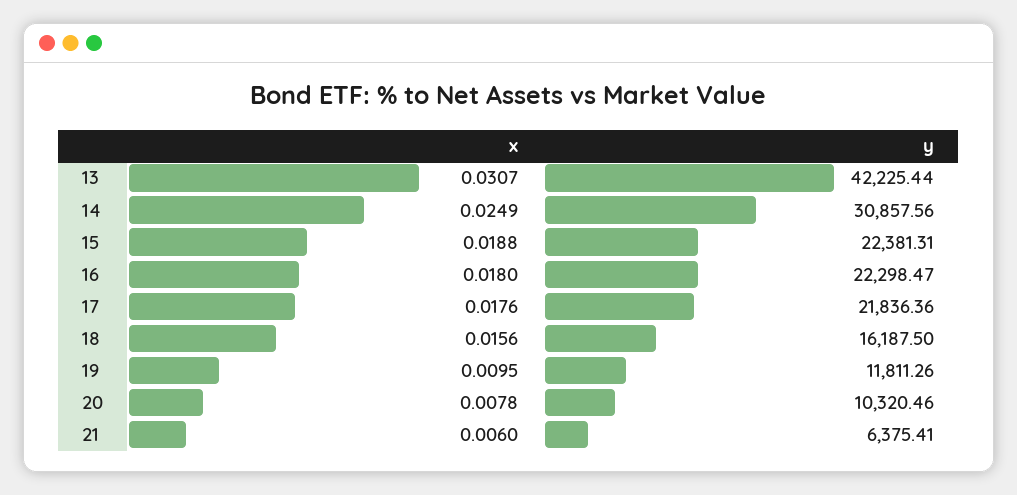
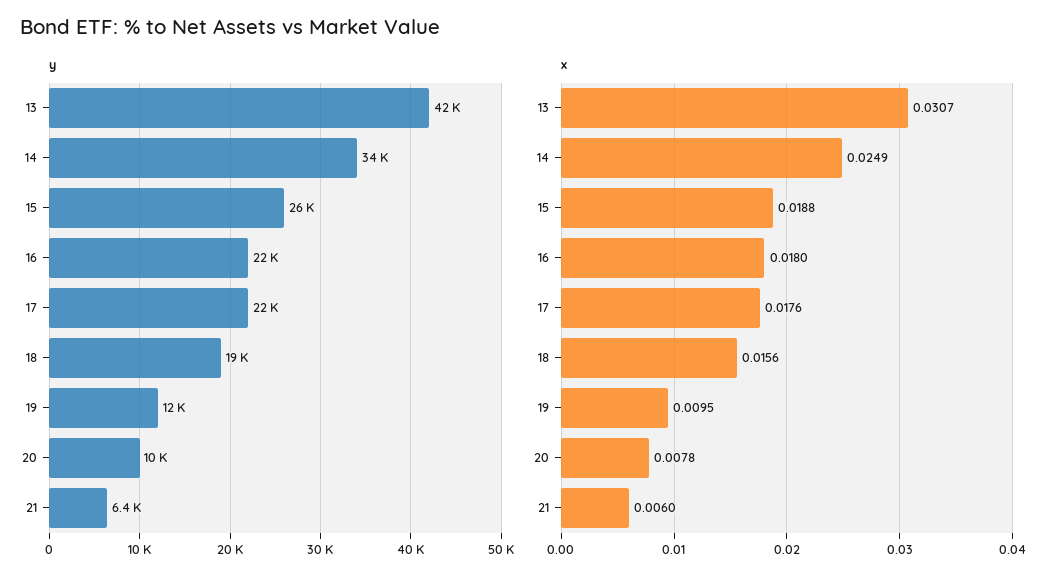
y, 14: 30857.56 -> 34000
y, 15: 22381.31 -> 26000
y, 18: 16187.5 -> 19000

